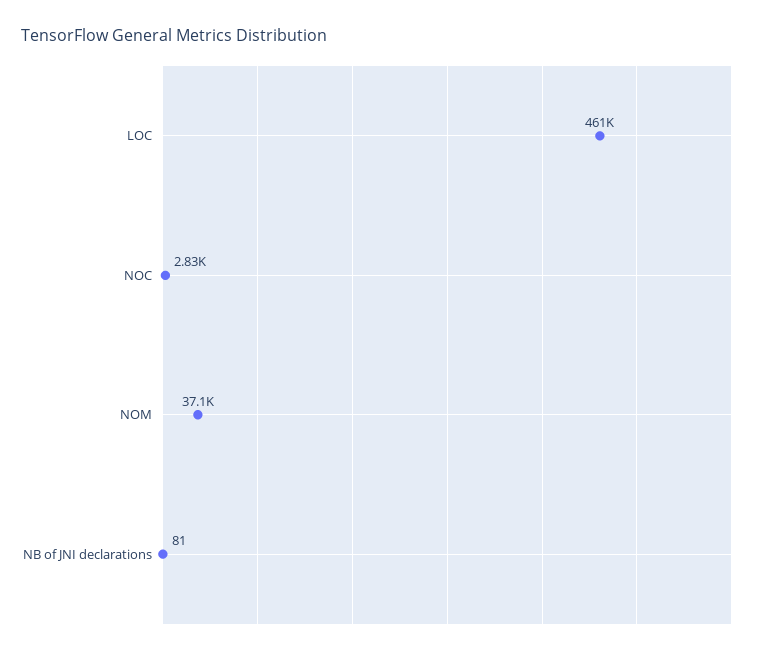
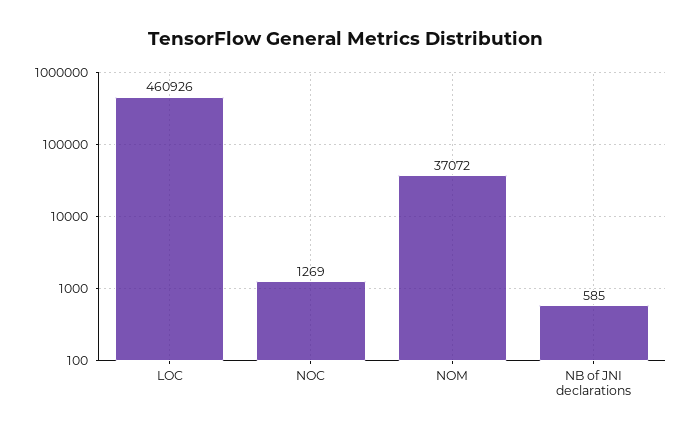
NOC: 2830 -> 1269
NB of JNI declarations: 81 -> 585

